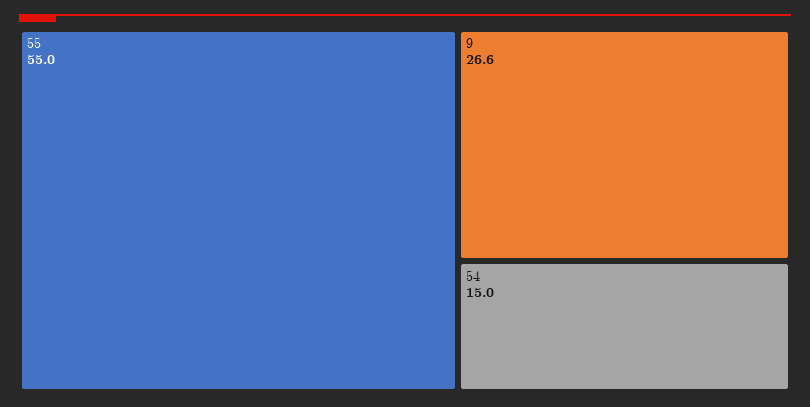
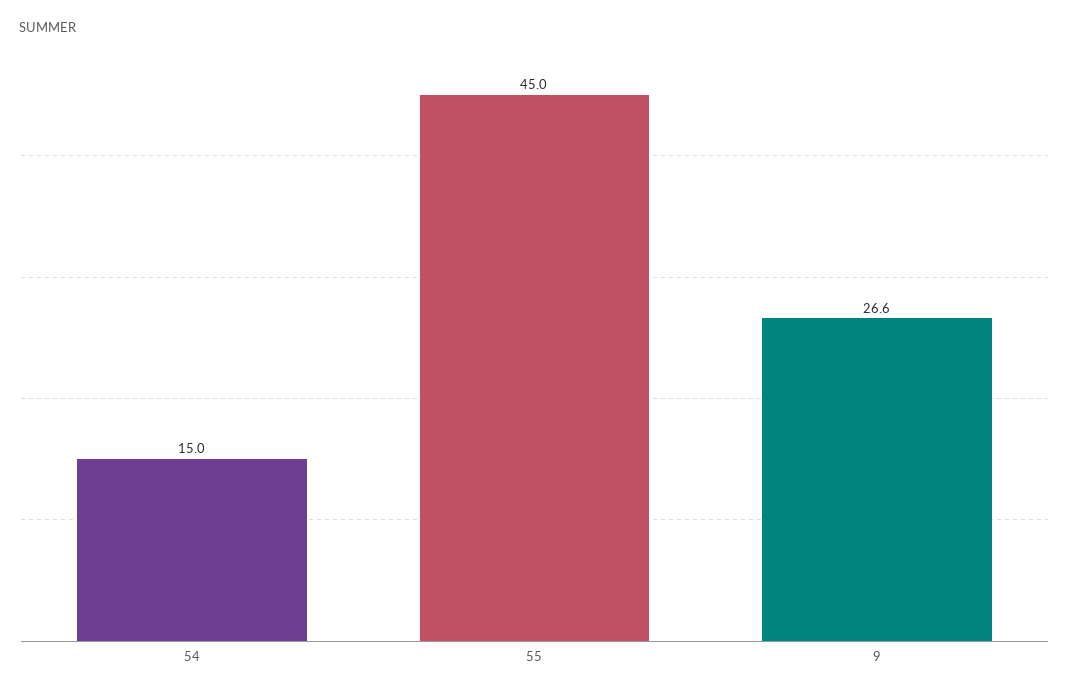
55: 55 -> 45

